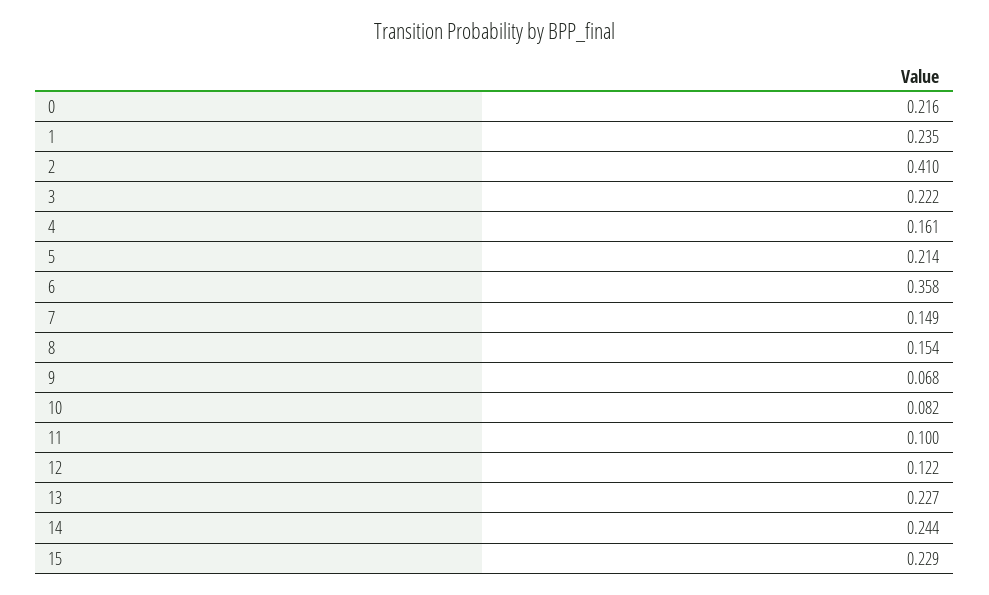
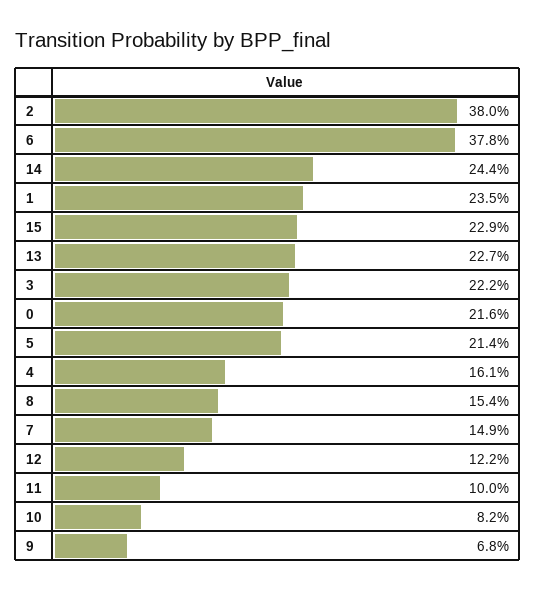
2: 0.41 -> 0.38
6: 0.358 -> 0.378

